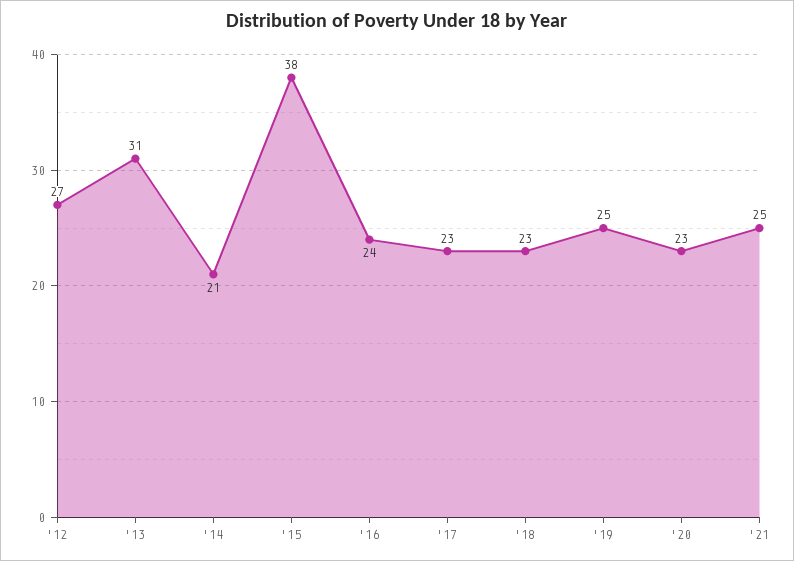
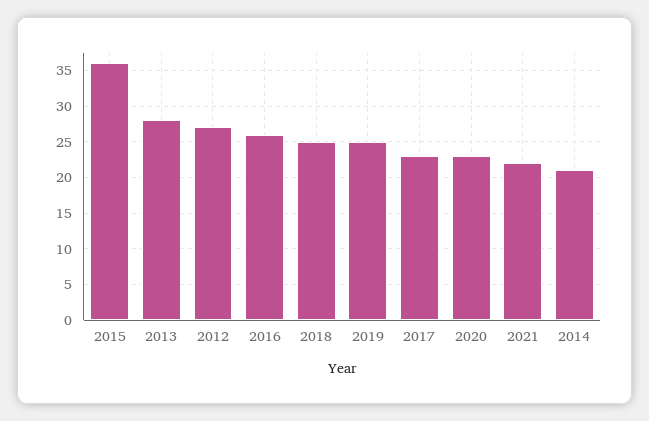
'13: 31 -> 28
'15: 38 -> 36
'16: 24 -> 26
'18: 23 -> 25
'21: 25 -> 22

